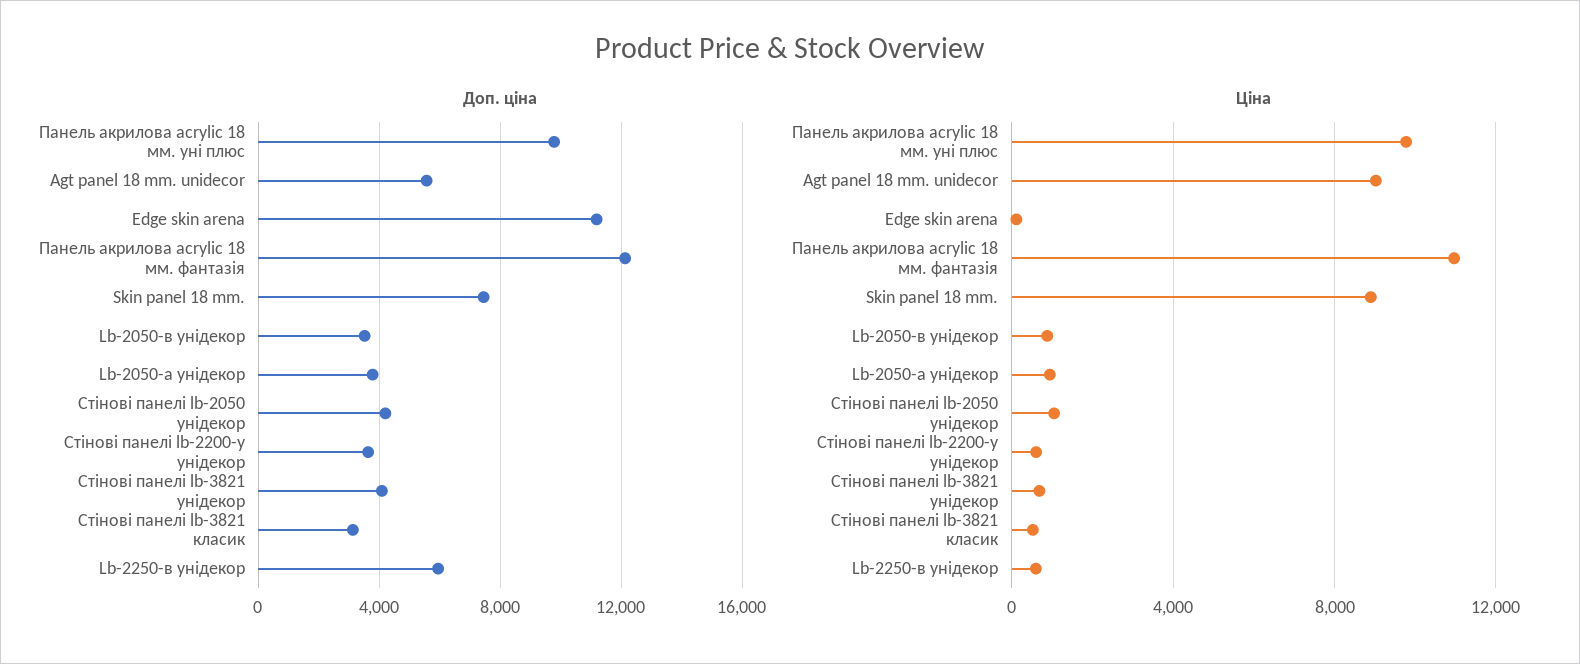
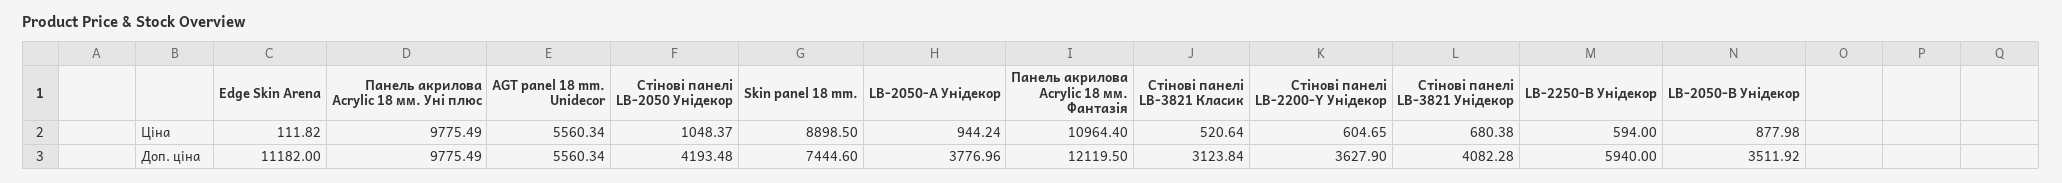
Ціна, Agt panel 18 mm. unidecor: 9000 -> 5560.34

